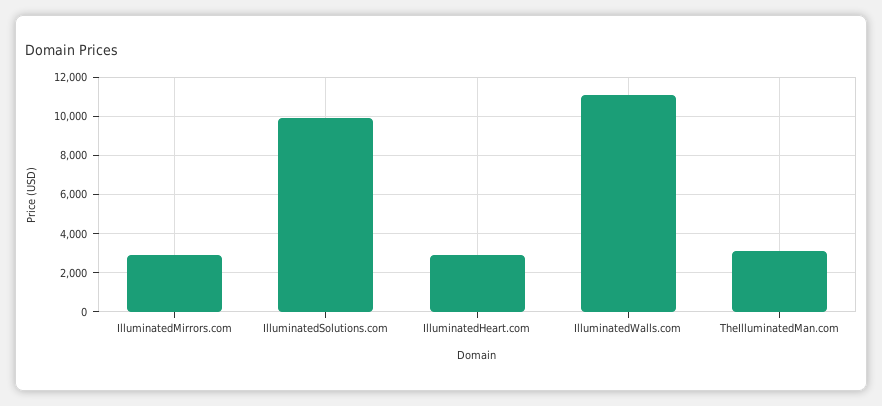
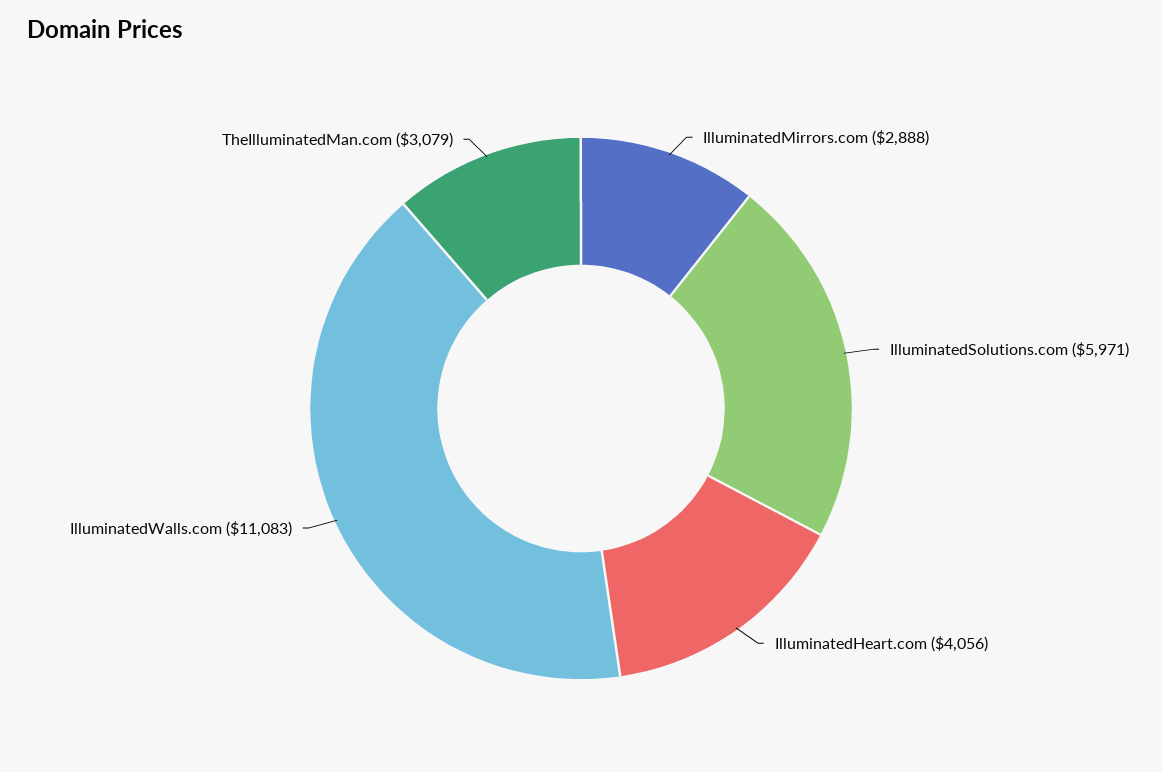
IlluminatedSolutions.com: 10000 -> 5971
IlluminatedHeart.com: 3000 -> 4056

